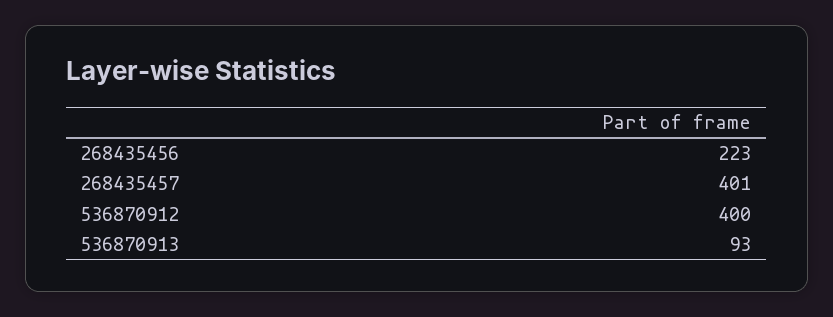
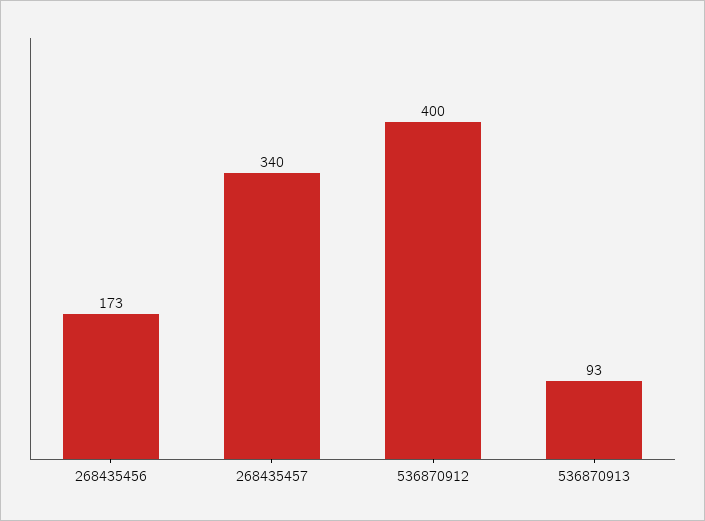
268435456: 223 -> 173
268435457: 401 -> 340

